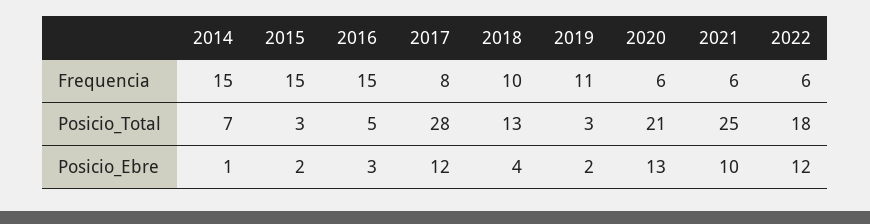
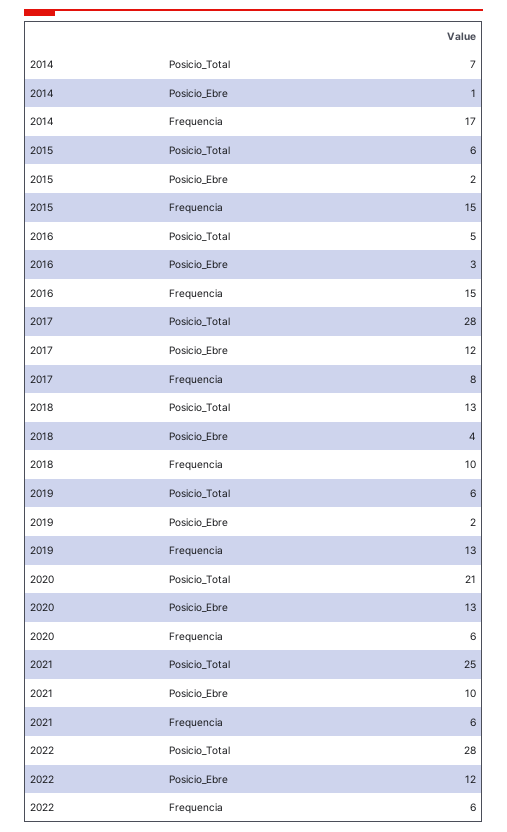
2014, Frequencia: 15 -> 17
2019, Frequencia: 11 -> 13
2015, Posicio_Total: 3 -> 6
2019, Posicio_Total: 3 -> 6
2022, Posicio_Total: 18 -> 28

